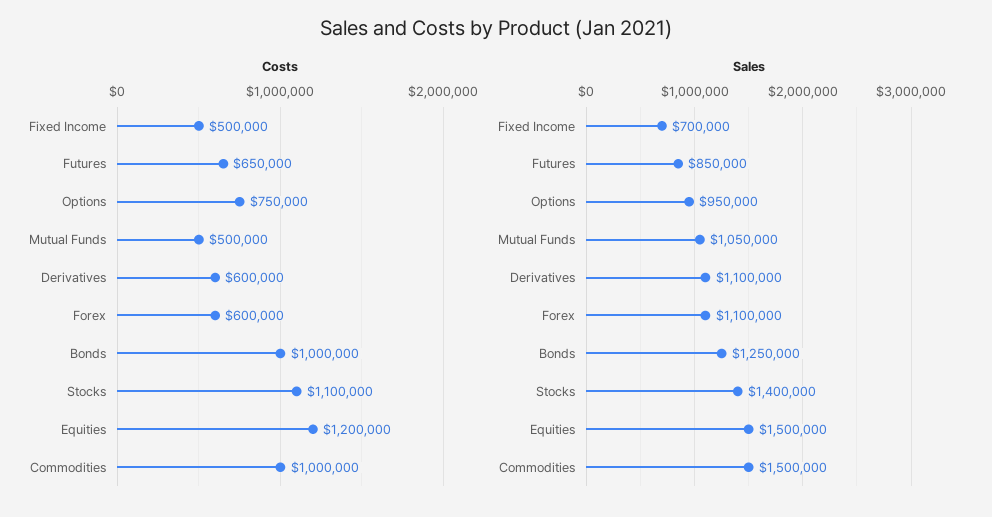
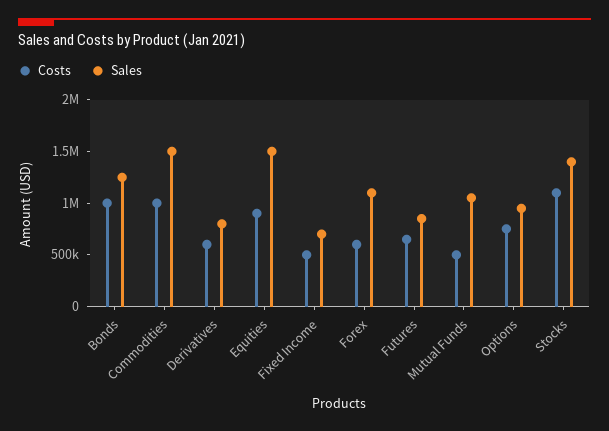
Costs, Equities: 1200000 -> 900000
Sales, Derivatives: 1100000 -> 800000

